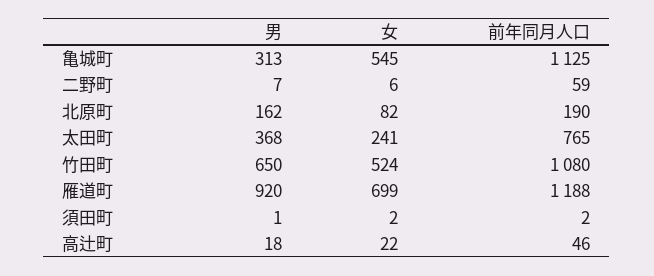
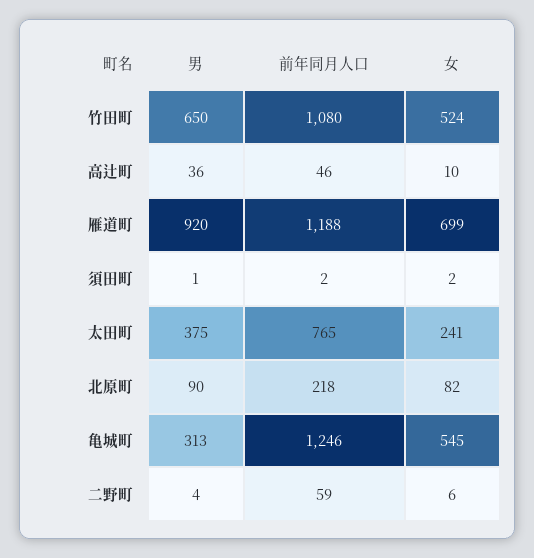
前年同月人口, 亀城町: 1125 -> 1246
男, 二野町: 7 -> 4
男, 北原町: 162 -> 90
前年同月人口, 北原町: 190 -> 218
男, 太田町: 368 -> 375
男, 高辻町: 18 -> 36
女, 高辻町: 22 -> 10

